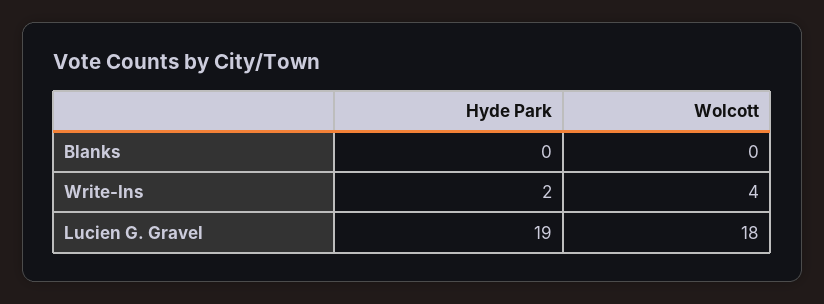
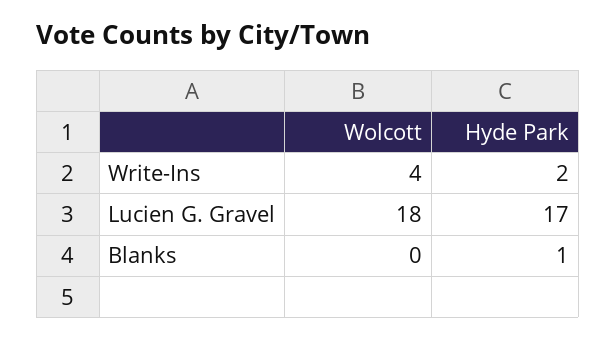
Hyde Park, Blanks: 0 -> 1
Hyde Park, Lucien G. Gravel: 19 -> 17

